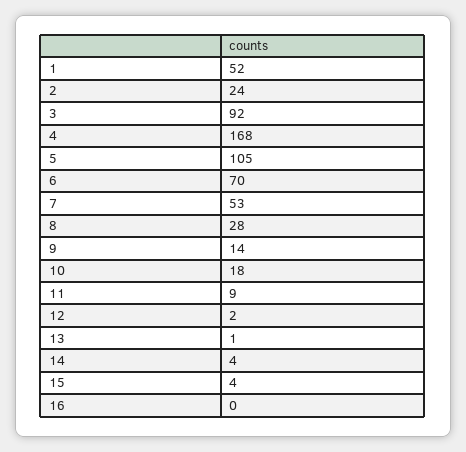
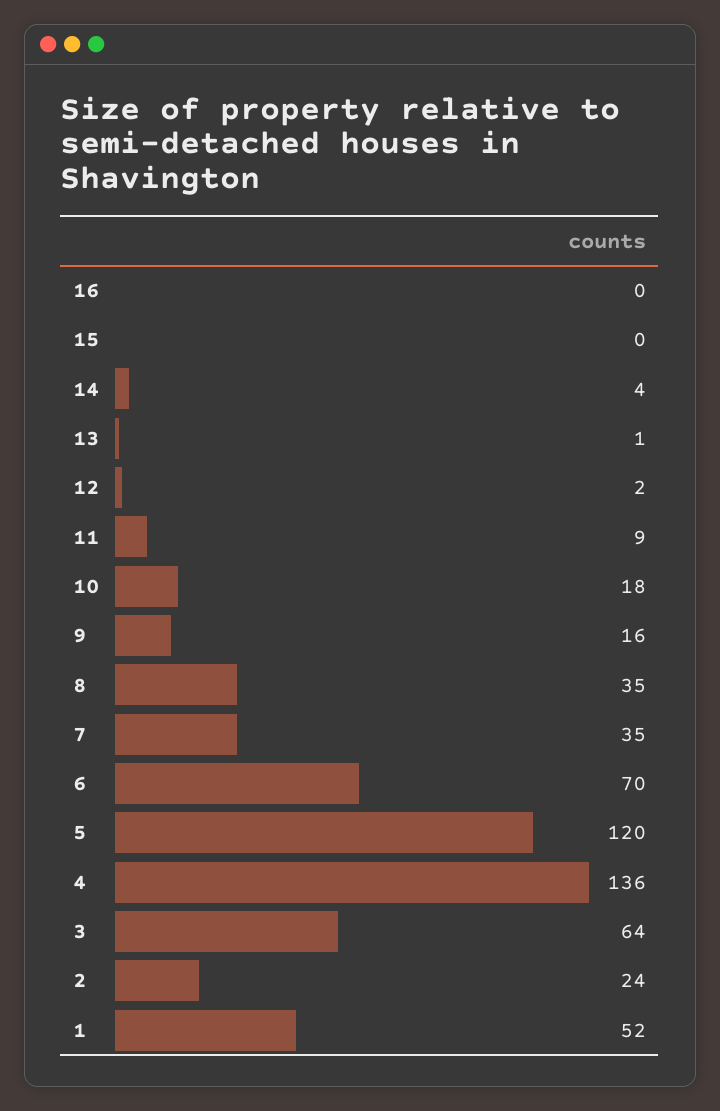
3: 92 -> 64
4: 168 -> 136
5: 105 -> 120
7: 53 -> 35
8: 28 -> 35
9: 14 -> 16
15: 4 -> 0

